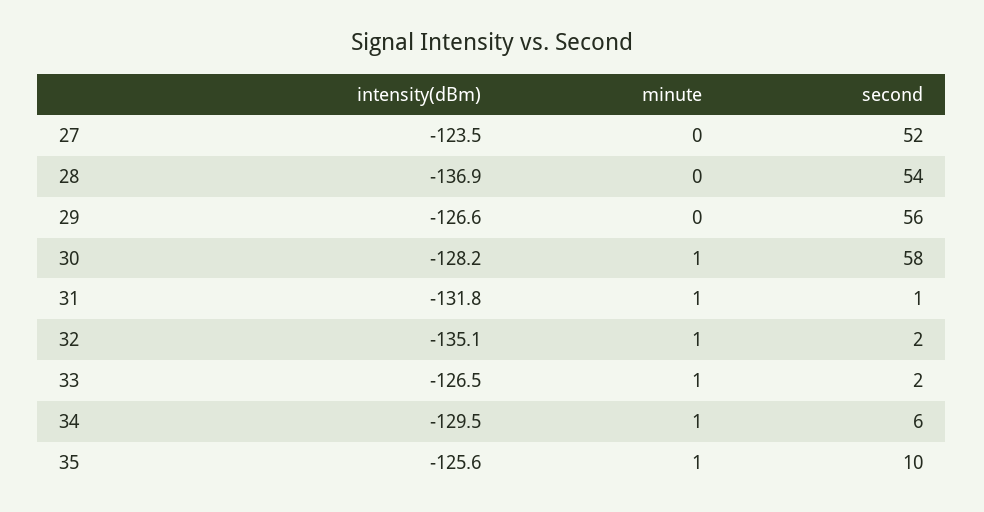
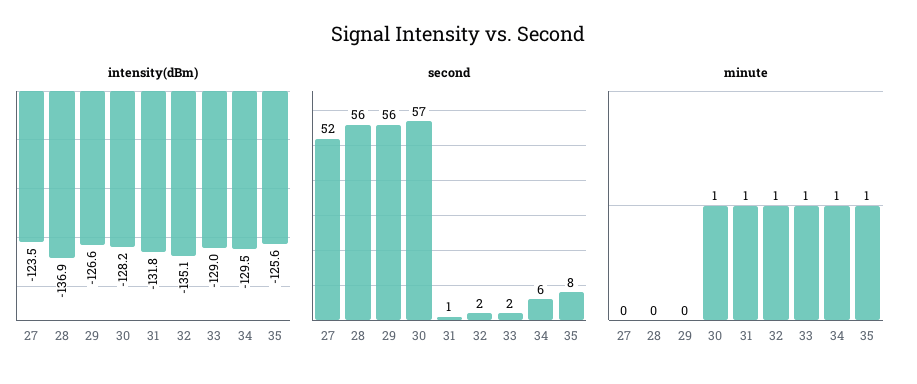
second, 28: 54 -> 56
second, 30: 58 -> 57
intensity(dBm), 33: -126.5 -> -129
second, 35: 10 -> 8

